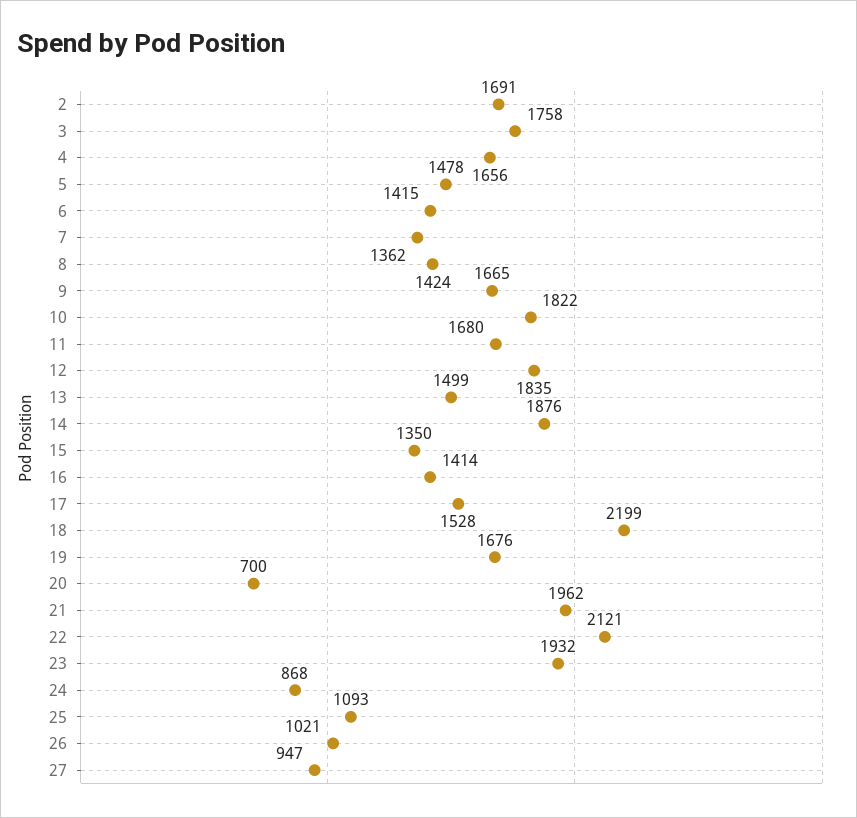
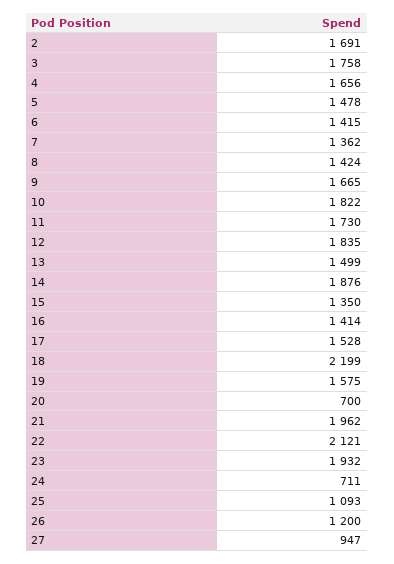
11: 1680 -> 1730
19: 1676 -> 1575
24: 868 -> 711
26: 1021 -> 1200

